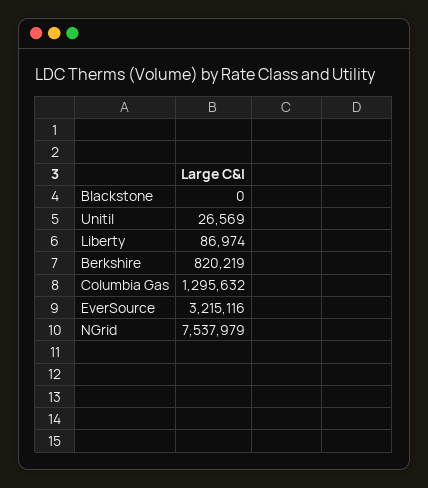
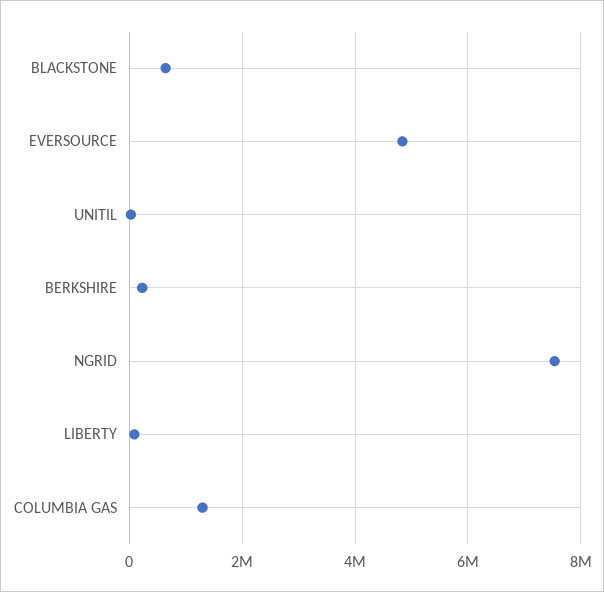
Blackstone: 0 -> 600000
Berkshire: 820219 -> 200000
EverSource: 3215116 -> 4800000

